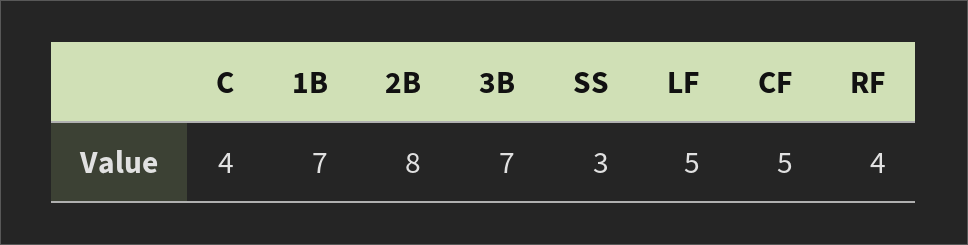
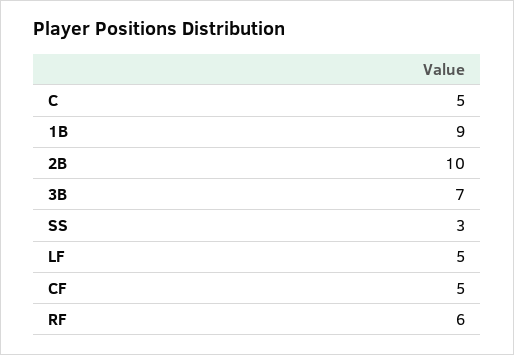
C: 4 -> 5
1B: 7 -> 9
2B: 8 -> 10
RF: 4 -> 6

